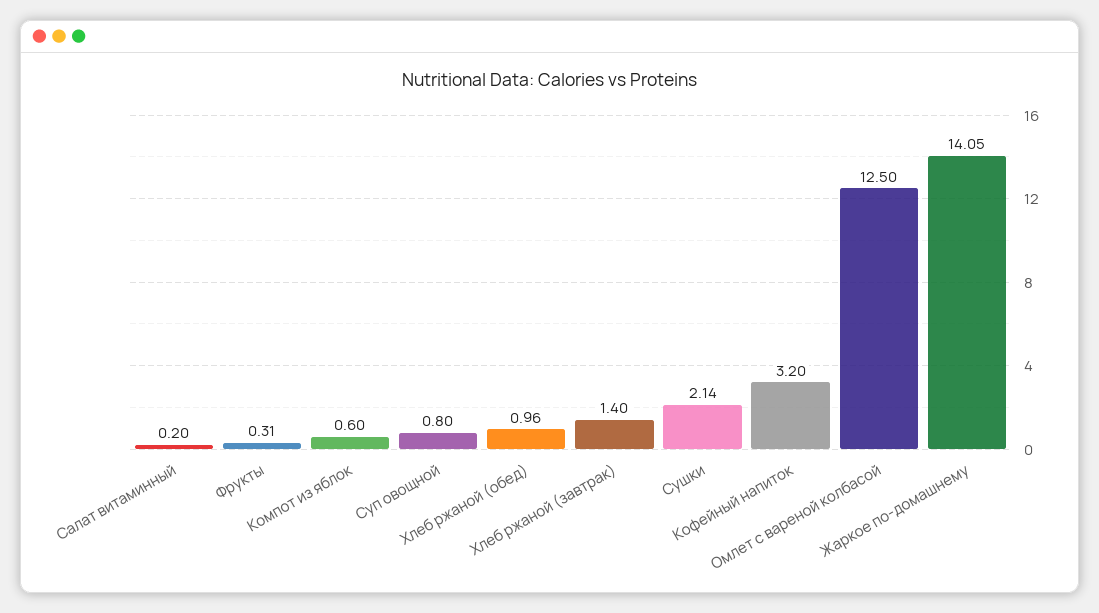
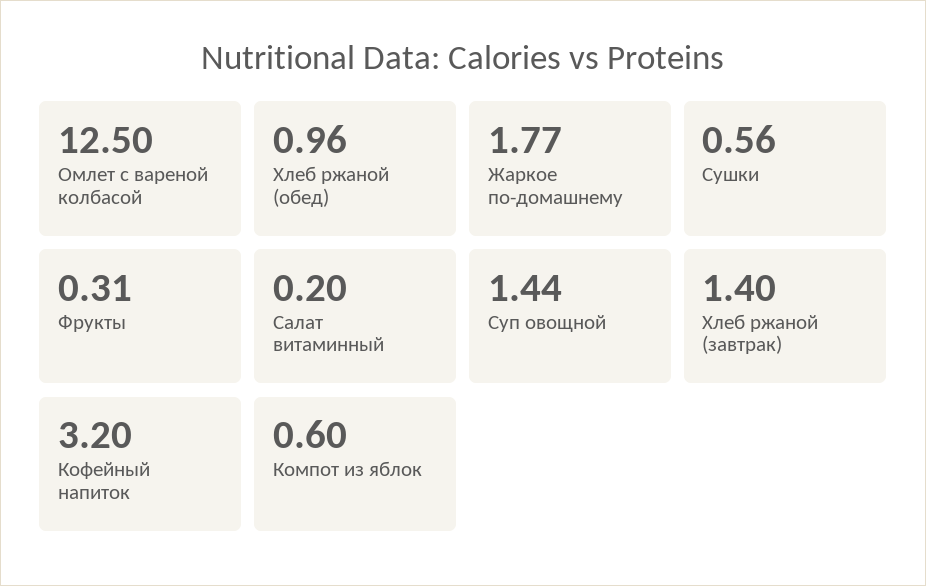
Суп овощной: 0.8 -> 1.44
Сушки: 2.14 -> 0.56
Жаркое по-домашнему: 14.05 -> 1.77

